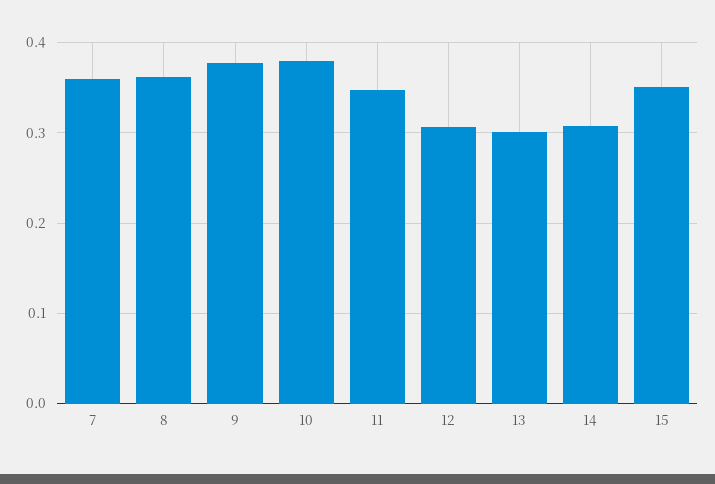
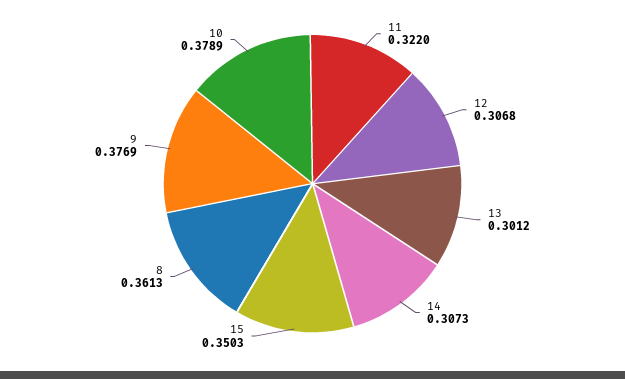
7: 0.36 -> none
11: 0.35 -> 0.322

